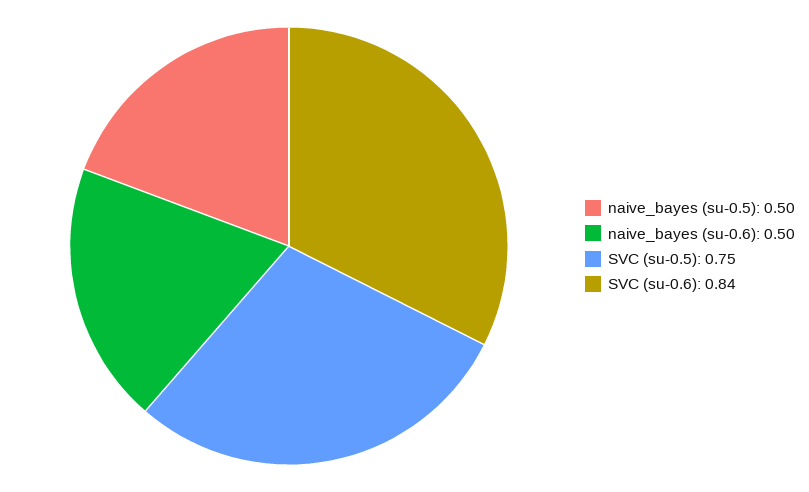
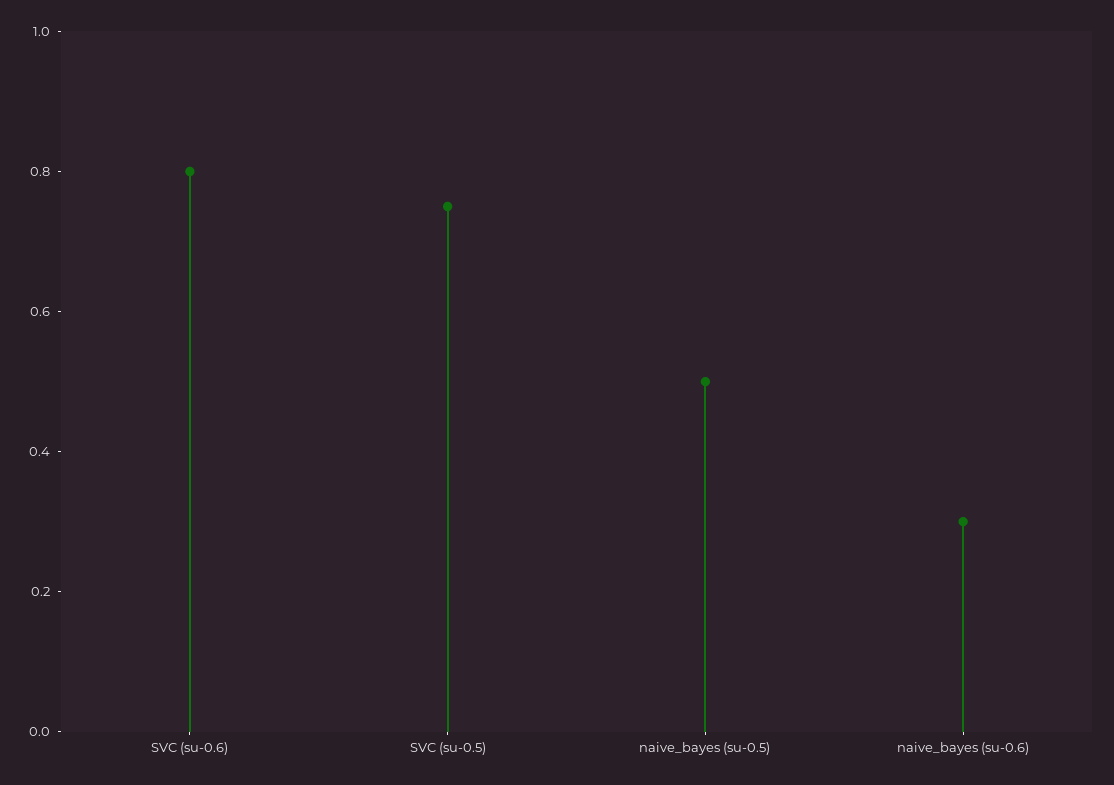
naive_bayes (su-0.6): 0.5 -> 0.3
SVC (su-0.6): 0.84 -> 0.8

